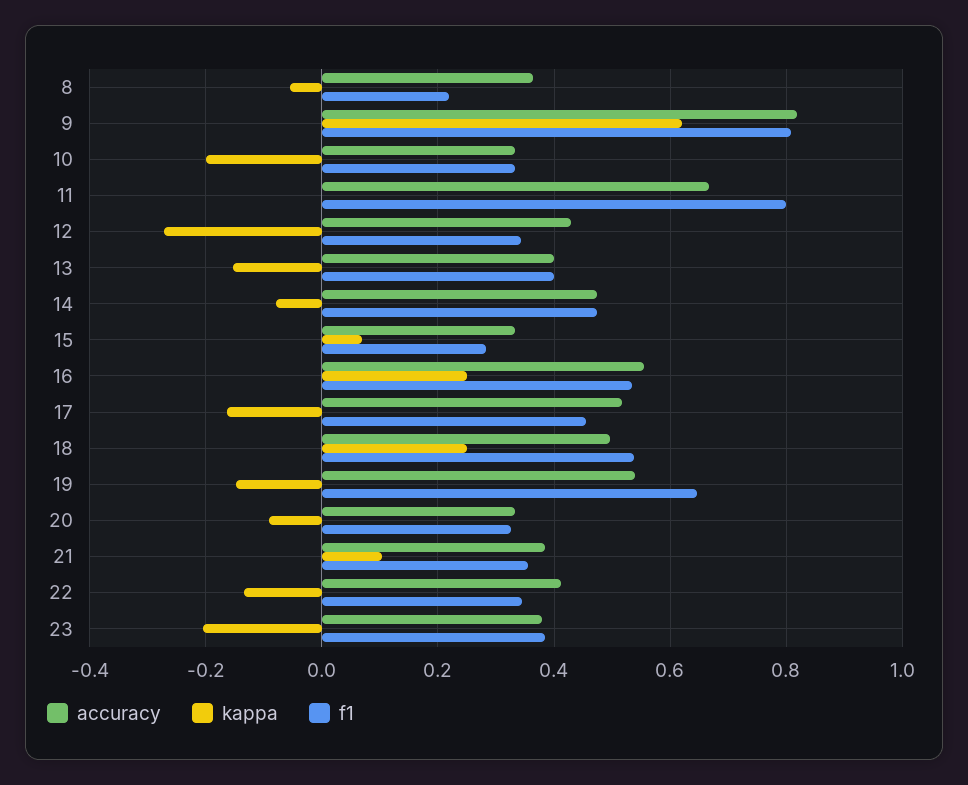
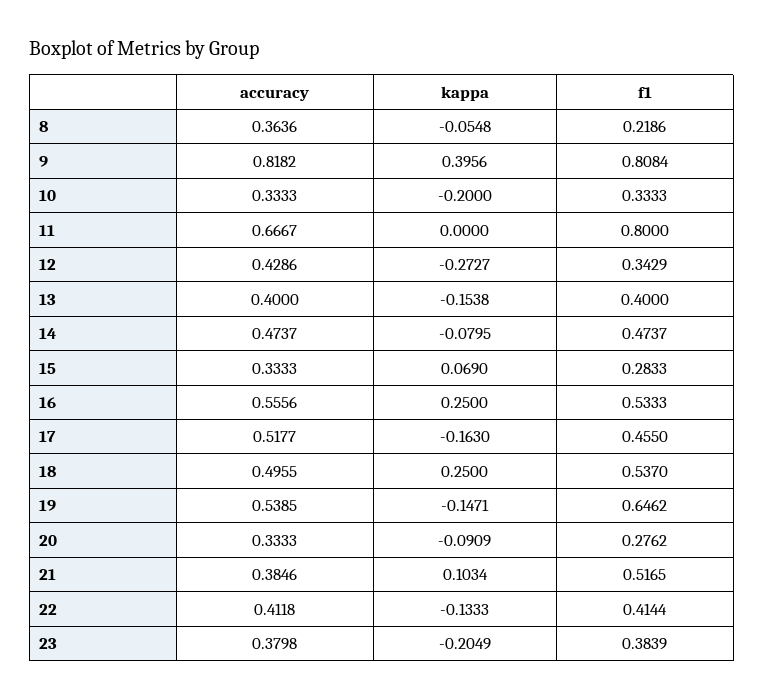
kappa, 9: 0.62 -> 0.3956
f1, 20: 0.32 -> 0.2762
f1, 21: 0.36 -> 0.5165
f1, 22: 0.34 -> 0.4144

